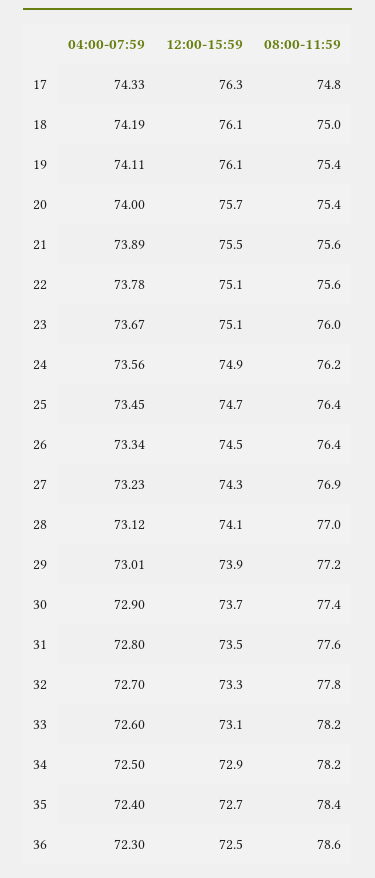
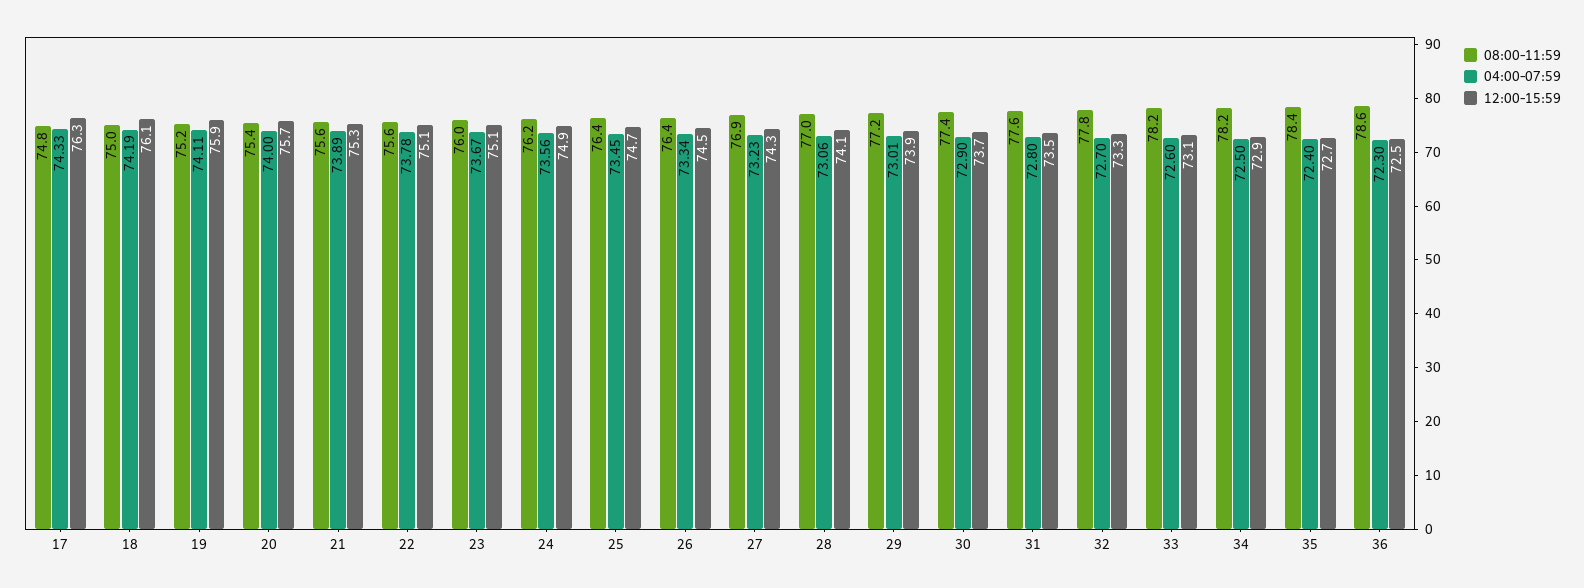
12:00-15:59, 19: 76.1 -> 75.9
08:00-11:59, 19: 75.4 -> 75.2
12:00-15:59, 21: 75.5 -> 75.3
04:00-07:59, 28: 73.12 -> 73.06

